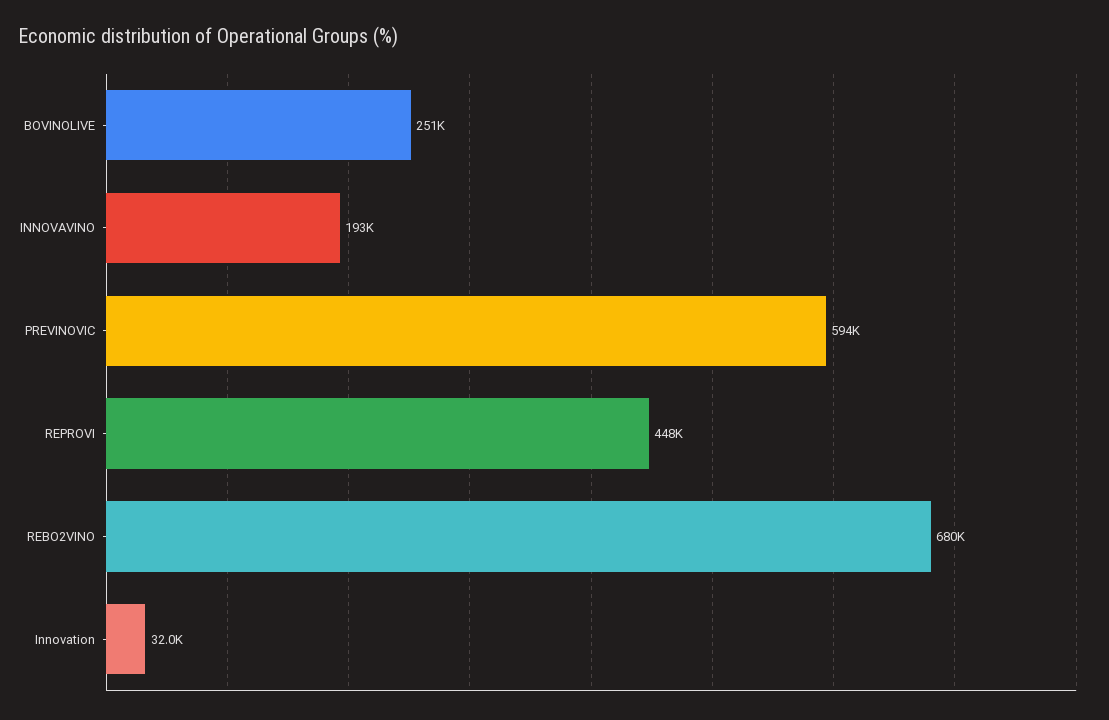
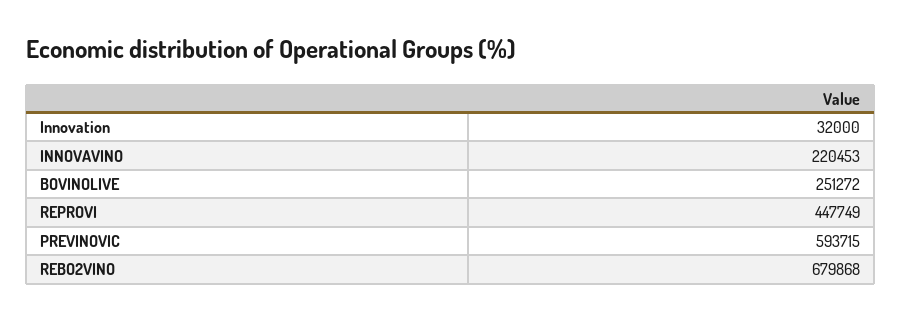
INNOVAVINO: 193000 -> 220453

